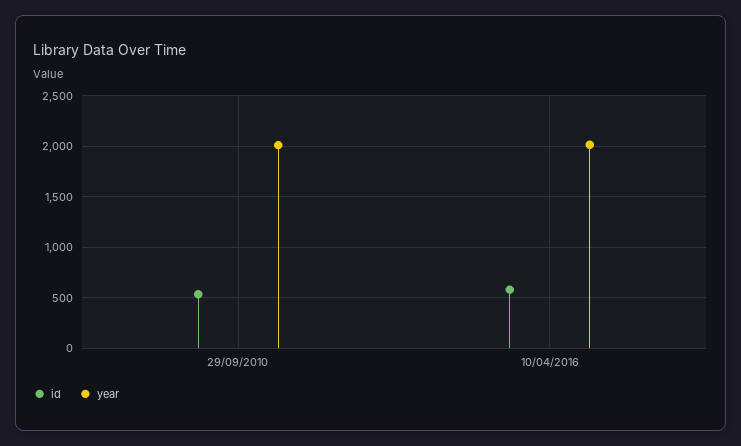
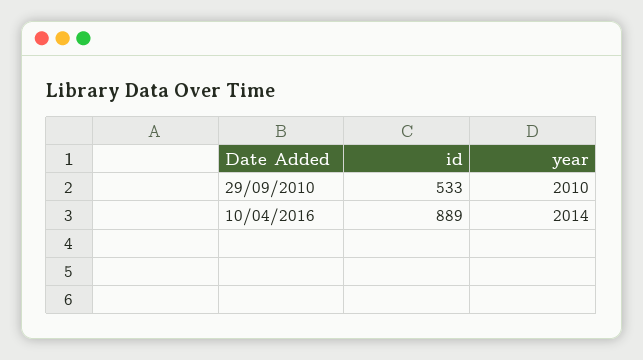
id, 10/04/2016: 600 -> 889

